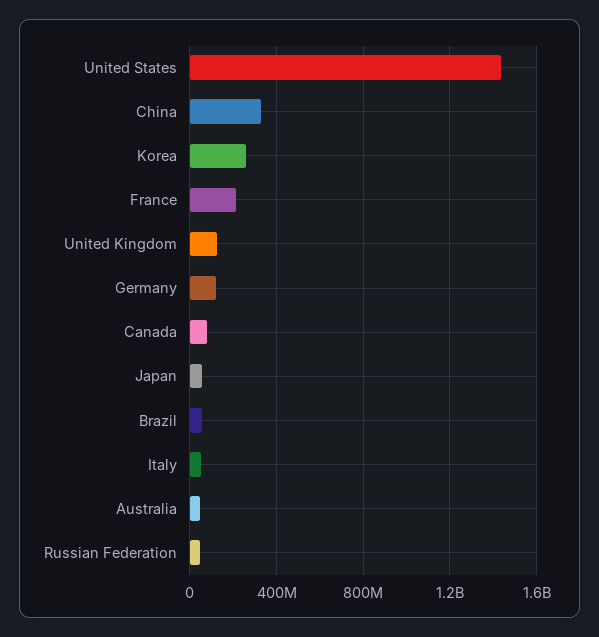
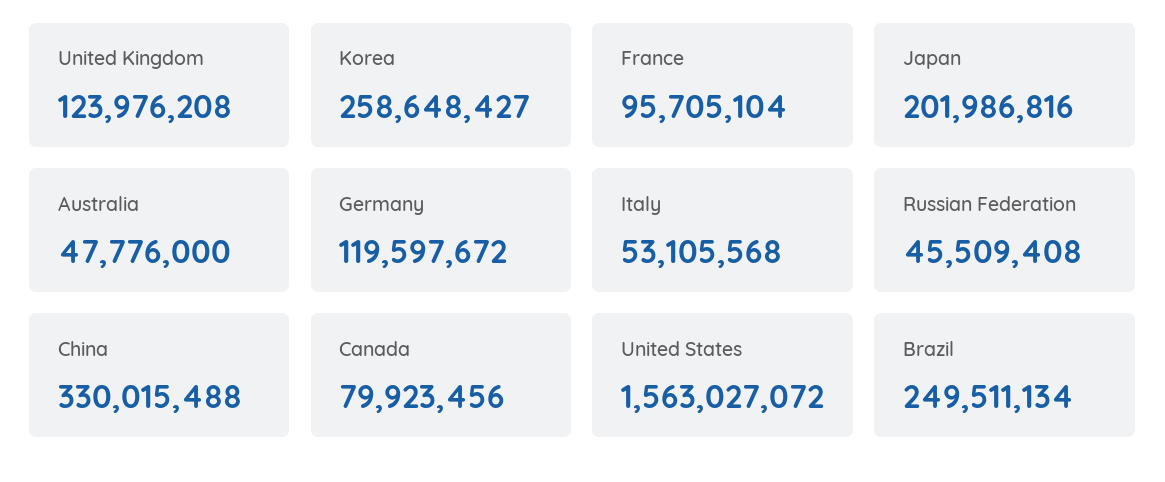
United States: 1450000000 -> 1563027072
France: 200000000 -> 95705104
Japan: 50000000 -> 201986816
Brazil: 50000000 -> 249511134

